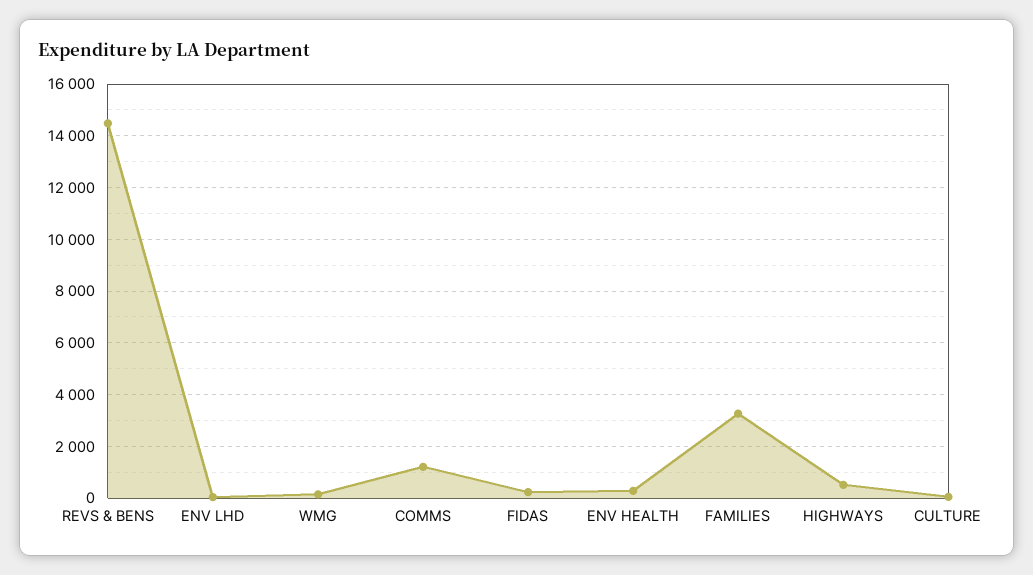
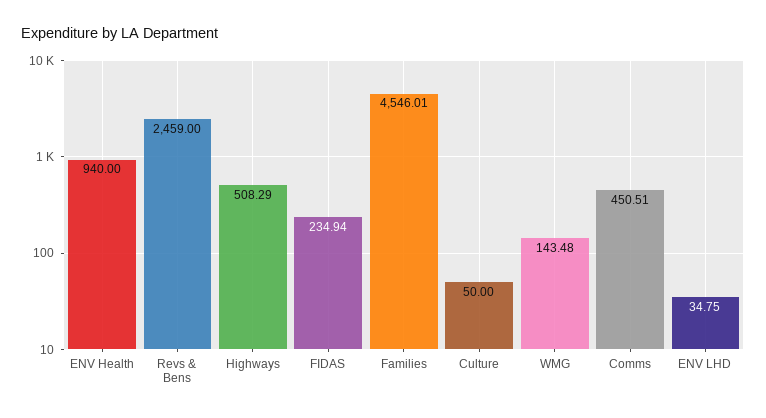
REVS & BENS: 14500 -> 2459
COMMS: 1250 -> 450.51
ENV HEALTH: 250 -> 940
FAMILIES: 3250 -> 4546.01

